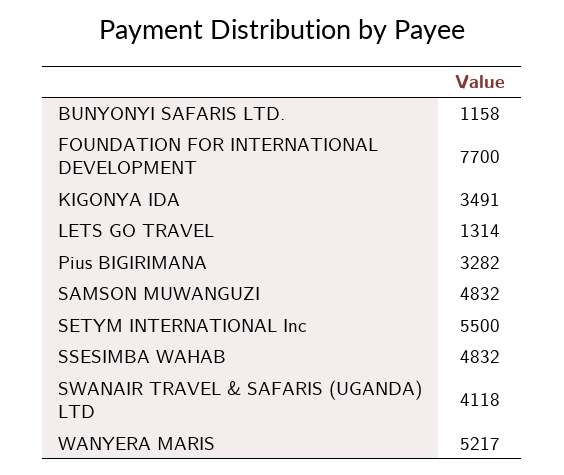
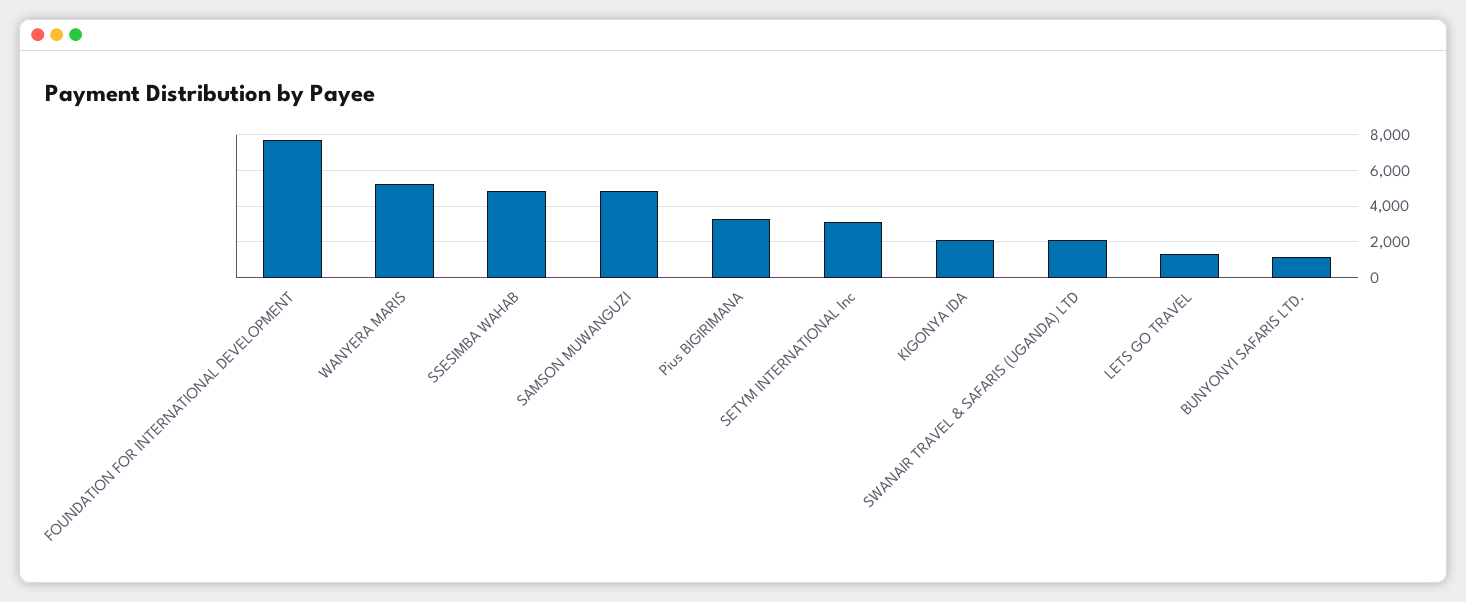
KIGONYA IDA: 3491 -> 2000
SETYM INTERNATIONAL Inc: 5500 -> 3000
SWANAIR TRAVEL & SAFARIS (UGANDA) LTD: 4118 -> 2000

